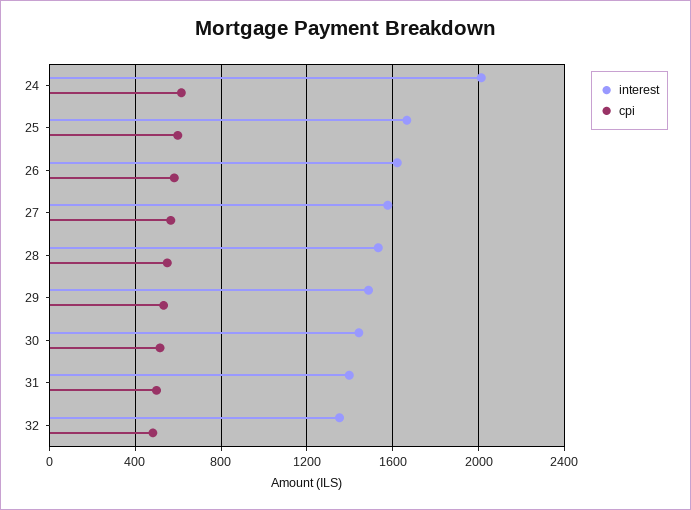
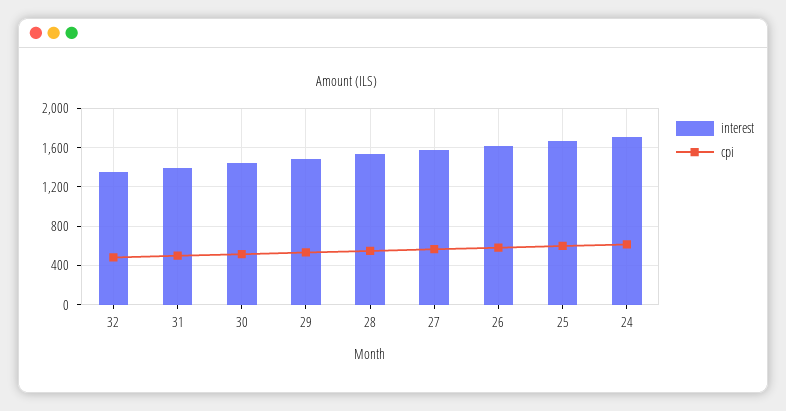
interest, 24: 2000 -> 1700

